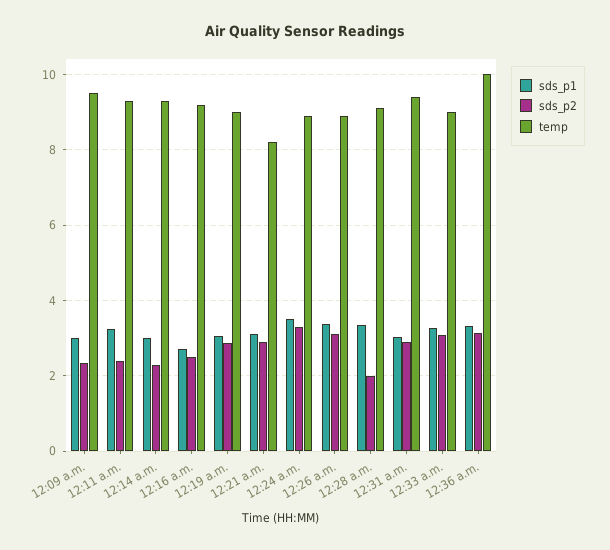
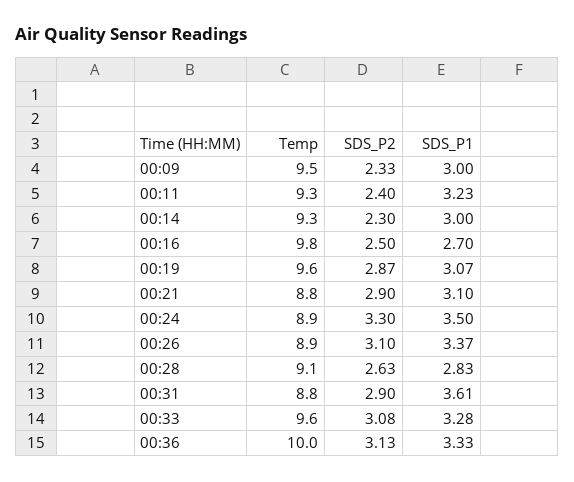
temp, 12:16 a.m.: 9.2 -> 9.8
temp, 12:19 a.m.: 9 -> 9.6
temp, 12:21 a.m.: 8.2 -> 8.8
sds_p1, 12:28 a.m.: 3.4 -> 2.83
sds_p2, 12:28 a.m.: 2 -> 2.63
sds_p1, 12:31 a.m.: 3 -> 3.61
temp, 12:31 a.m.: 9.4 -> 8.8
temp, 12:33 a.m.: 9 -> 9.6

